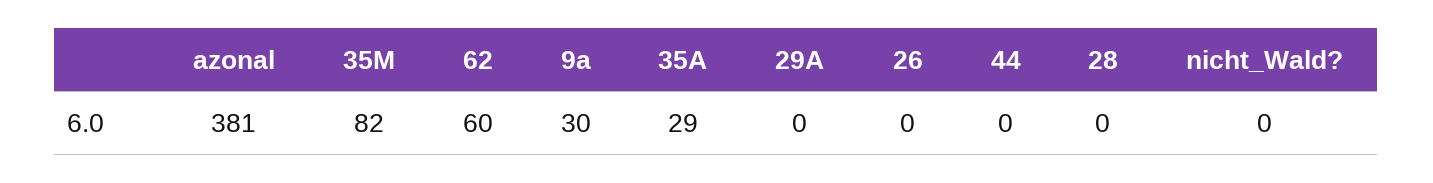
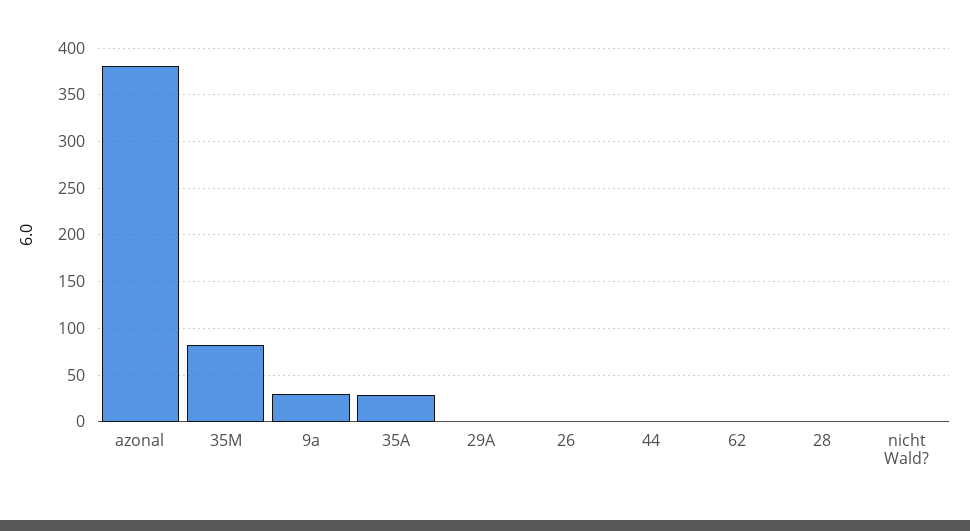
62: 60 -> 0

